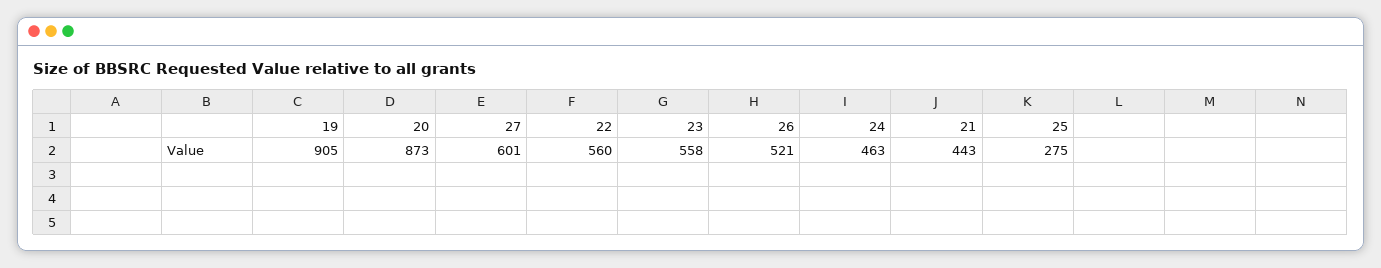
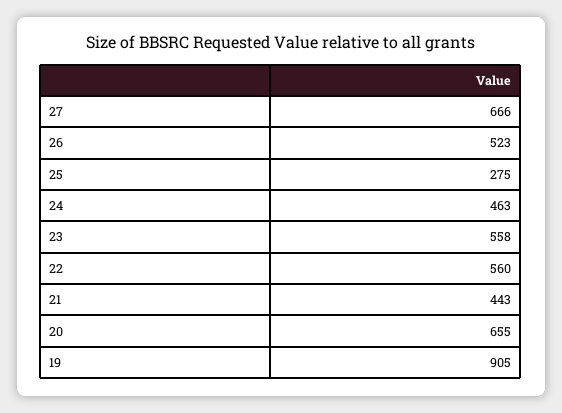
20: 873 -> 655
27: 601 -> 666
26: 521 -> 523

